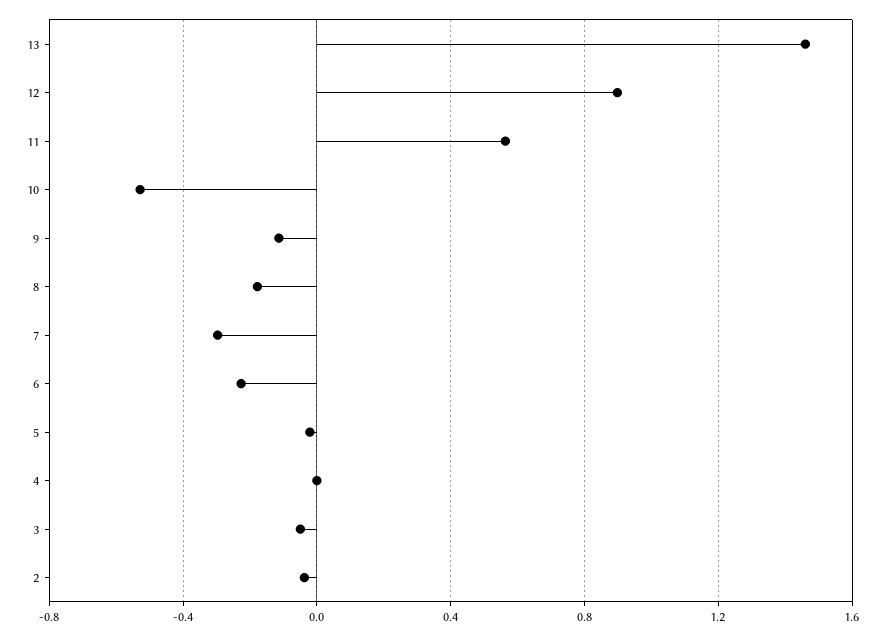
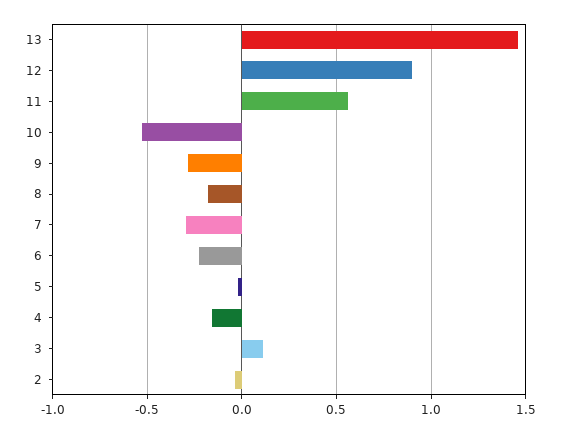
9: -0.1 -> -0.3
4: 0 -> -0.15
3: -0.05 -> 0.1

